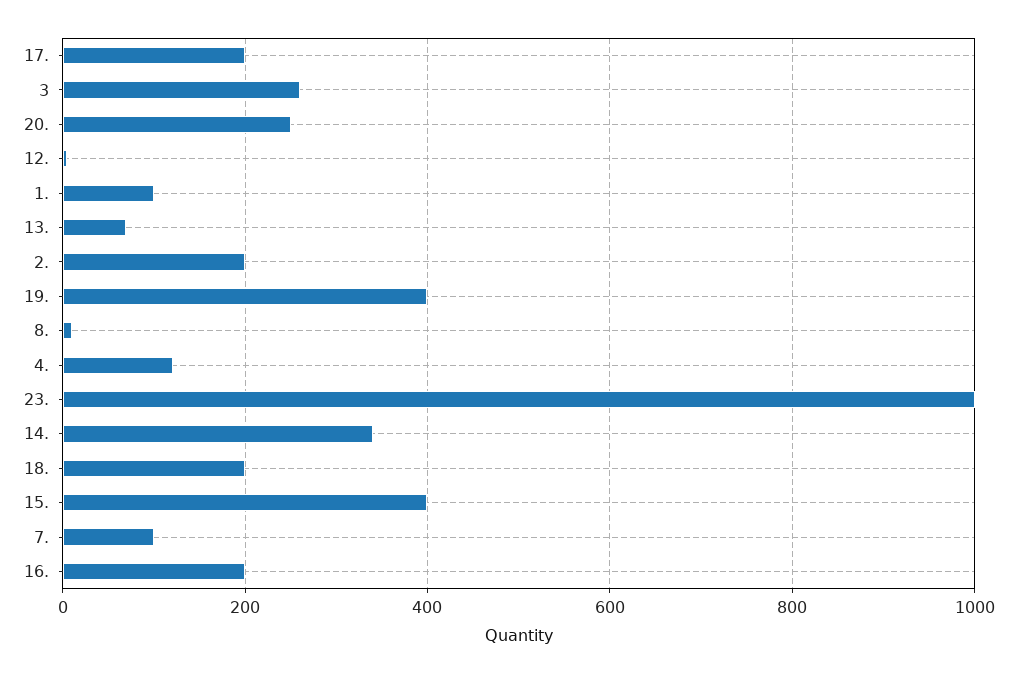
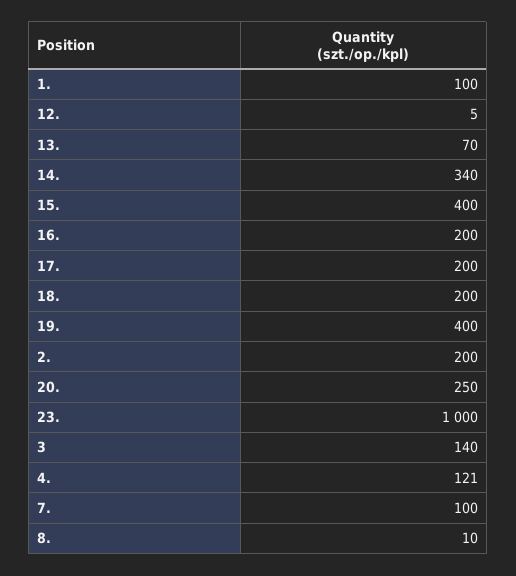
3: 260 -> 140

